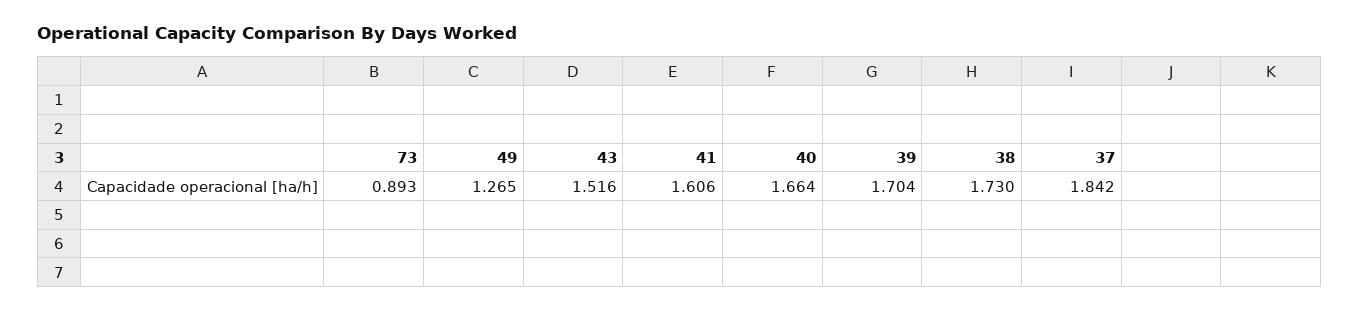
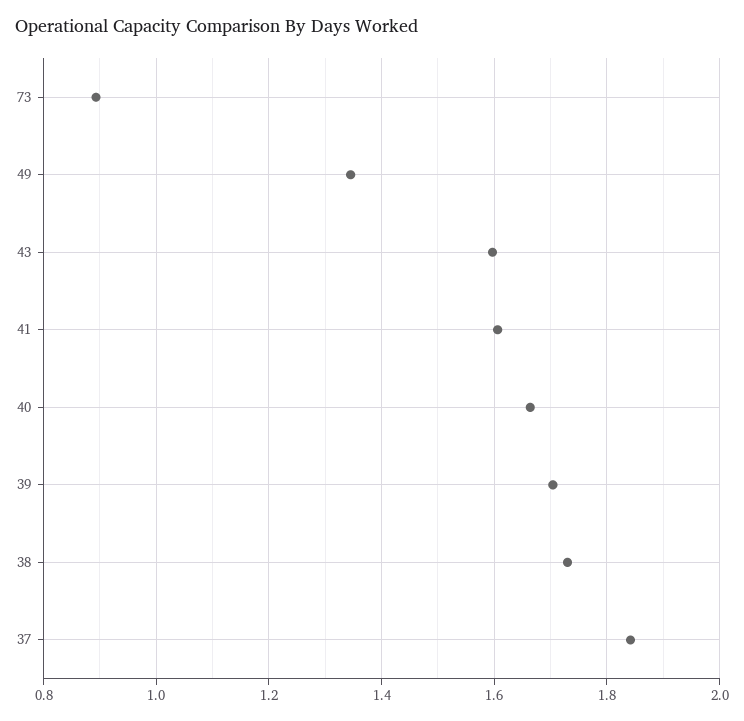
49: 1.265 -> 1.34
43: 1.516 -> 1.6

